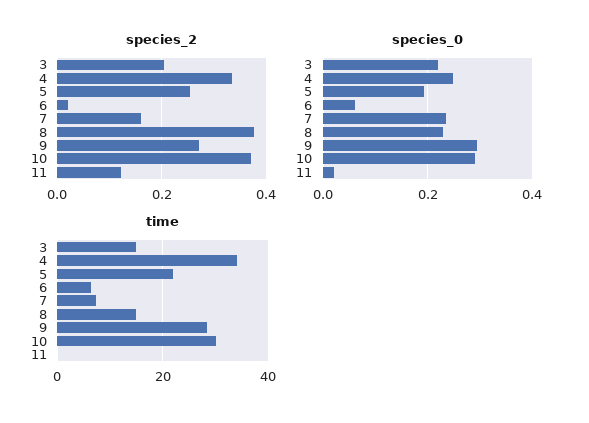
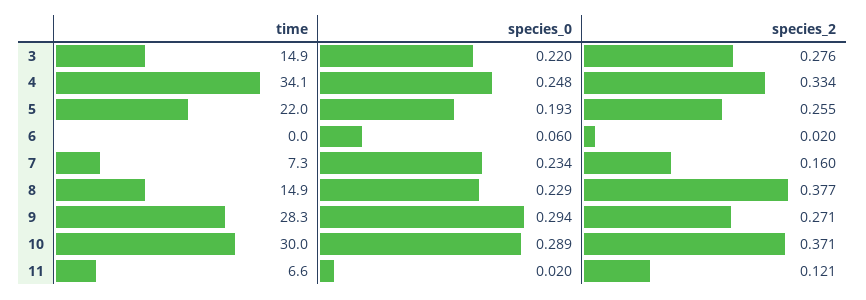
species_2, 3: 0.2 -> 0.276
time, 6: 6 -> 0
time, 11: 0 -> 6.6

